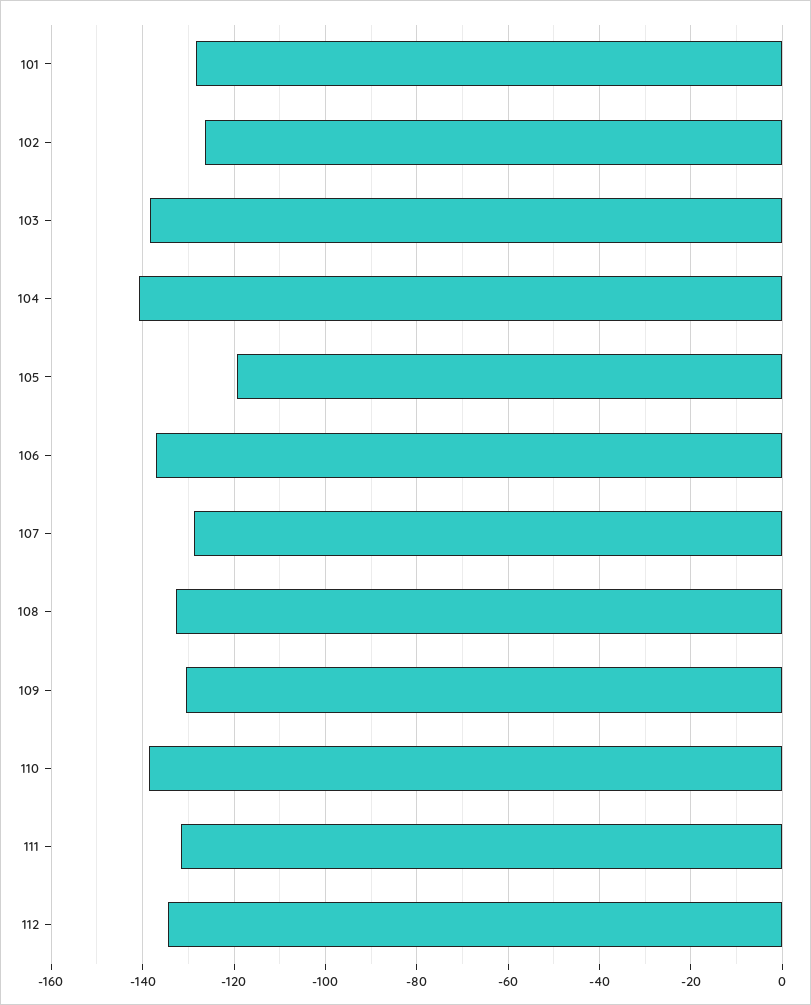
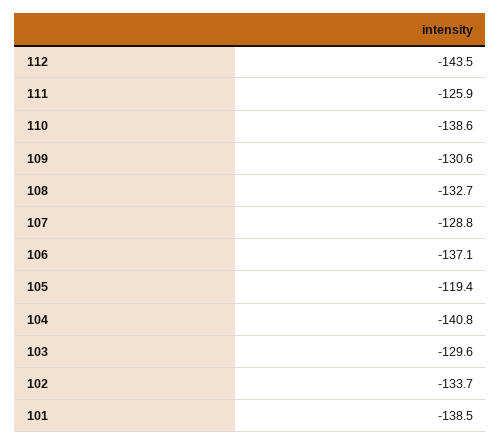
101: -128 -> -138.5
102: -126 -> -133.7
103: -138 -> -129.6
111: -132 -> -125.9
112: -134 -> -143.5

